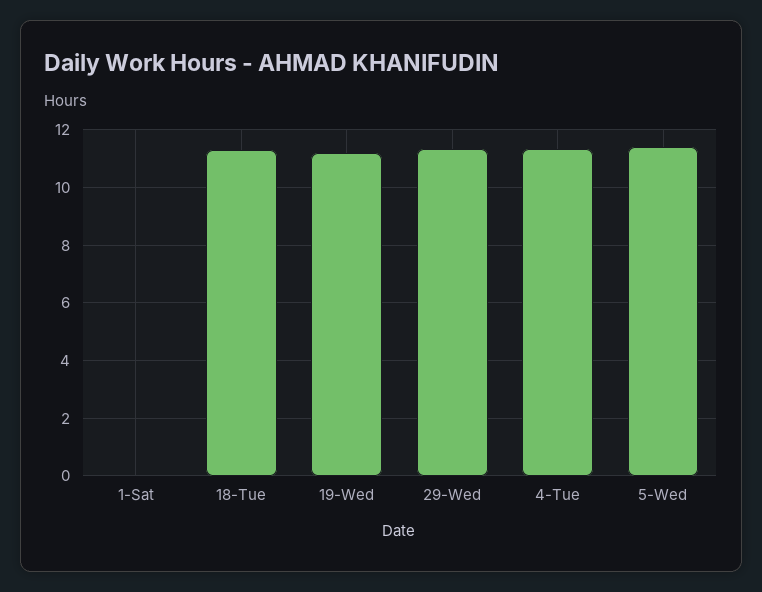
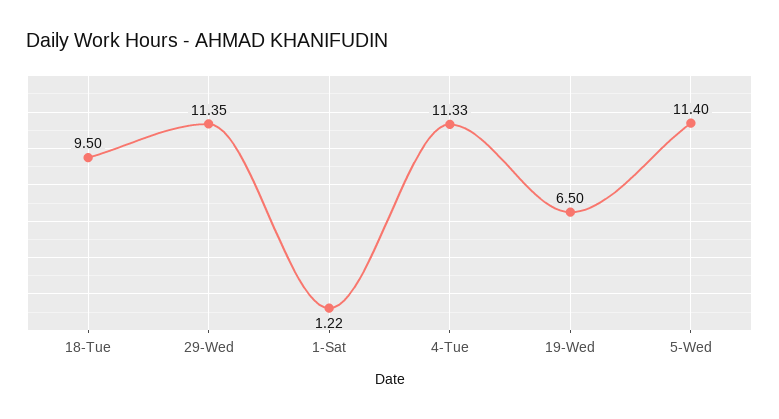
1-Sat: 0 -> 1.22
18-Tue: 11.25 -> 9.5
19-Wed: 11.25 -> 6.5

